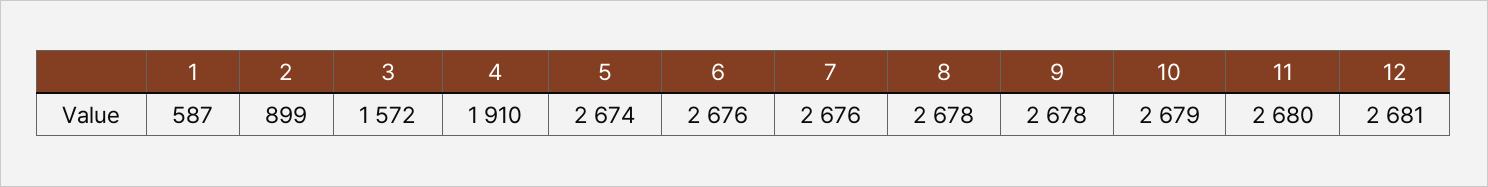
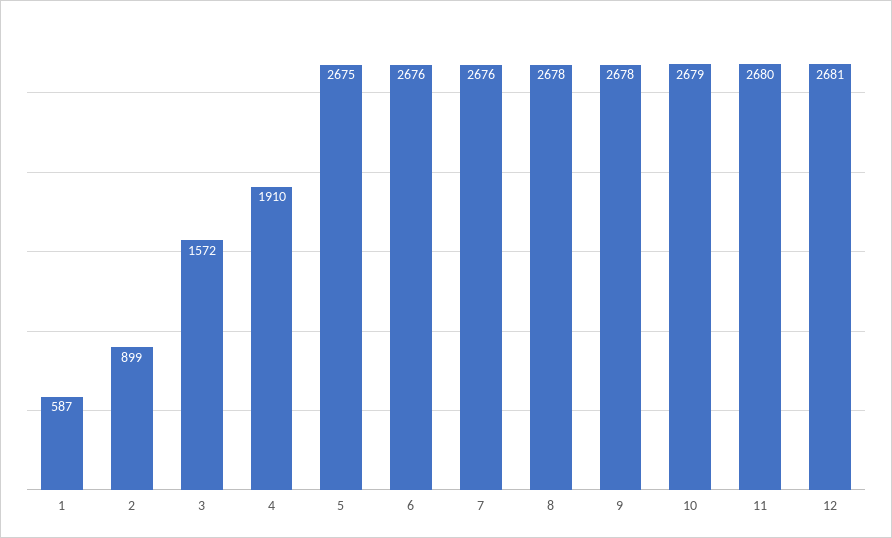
5: 2674 -> 2675

